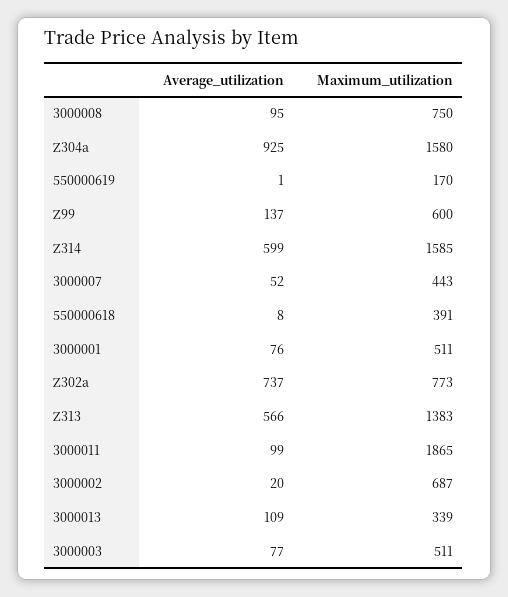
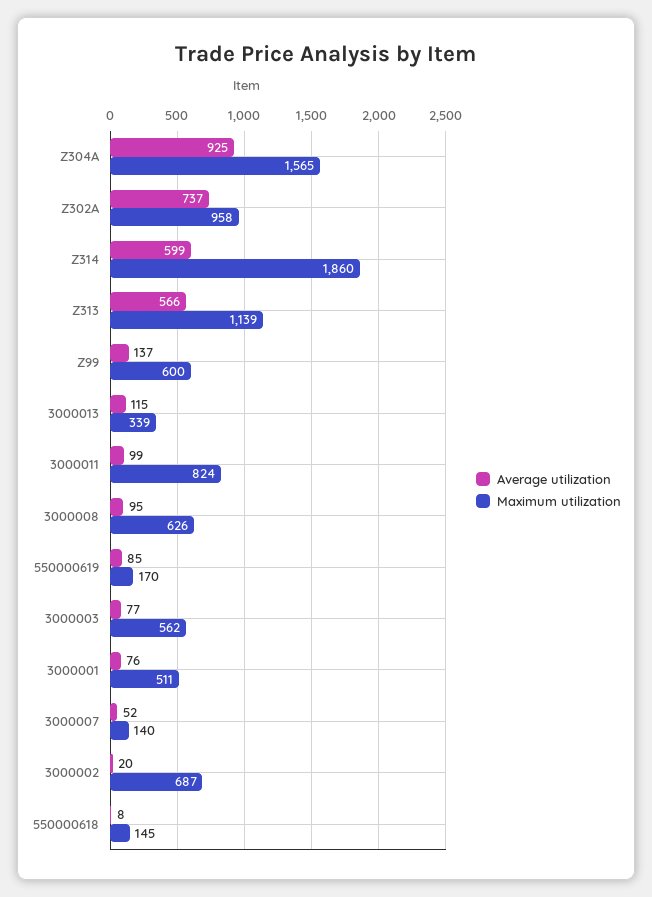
Maximum_utilization, 3000008: 750 -> 626
Maximum_utilization, Z304a: 1580 -> 1565
Average_utilization, 550000619: 1 -> 85
Maximum_utilization, Z314: 1585 -> 1860
Maximum_utilization, 3000007: 443 -> 140
Maximum_utilization, 550000618: 391 -> 145
Maximum_utilization, Z302a: 773 -> 958
Maximum_utilization, Z313: 1383 -> 1139
Maximum_utilization, 3000011: 1865 -> 824
Average_utilization, 3000013: 109 -> 115
Maximum_utilization, 3000003: 511 -> 562

